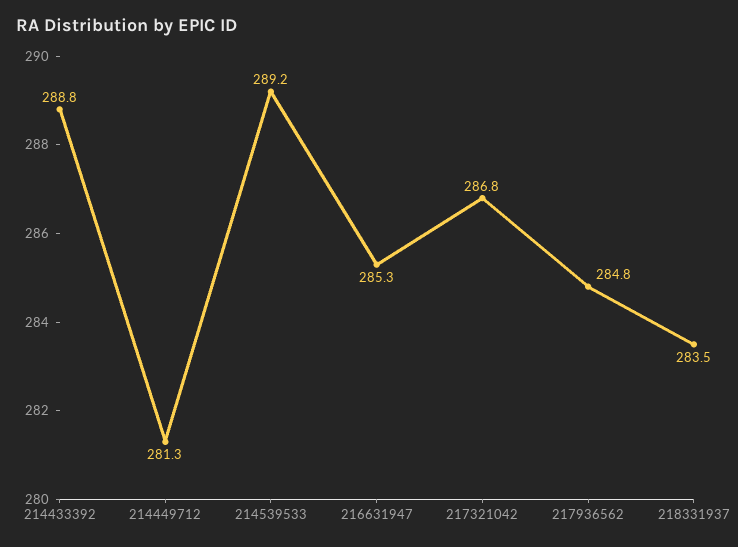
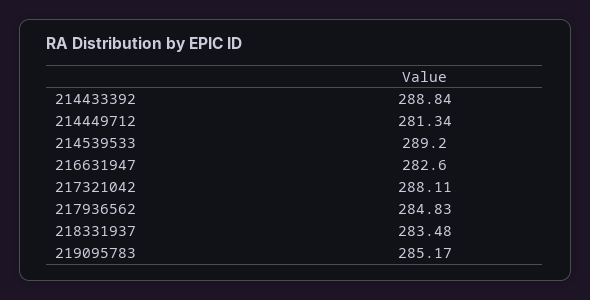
216631947: 285.3 -> 282.6
217321042: 286.8 -> 288.11
219095783: none -> 285.17

